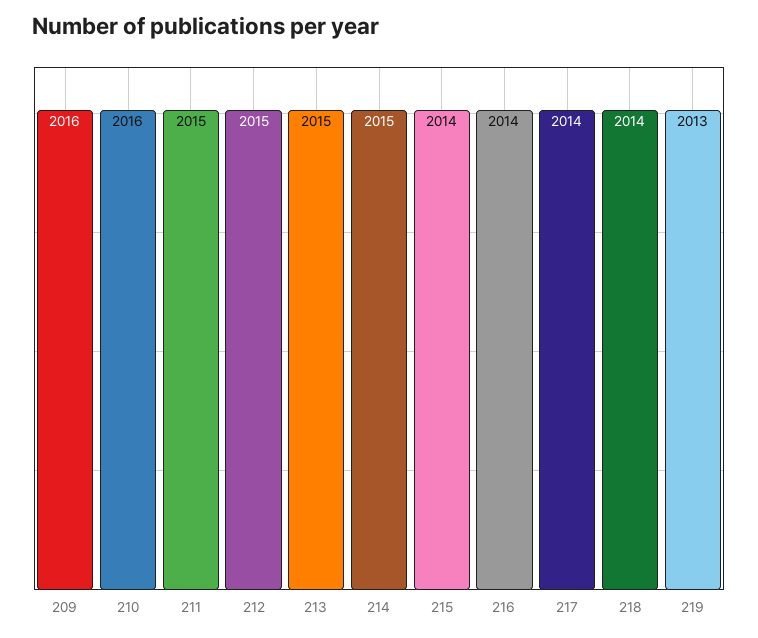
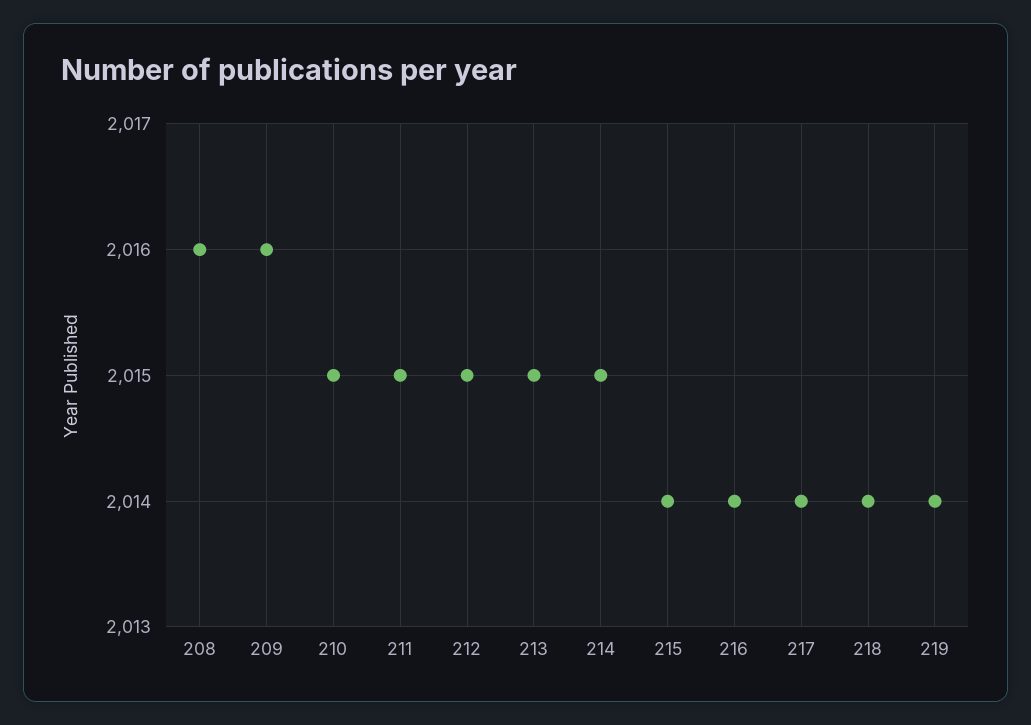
210: 2016 -> 2015
219: 2013 -> 2014
208: none -> 2016

